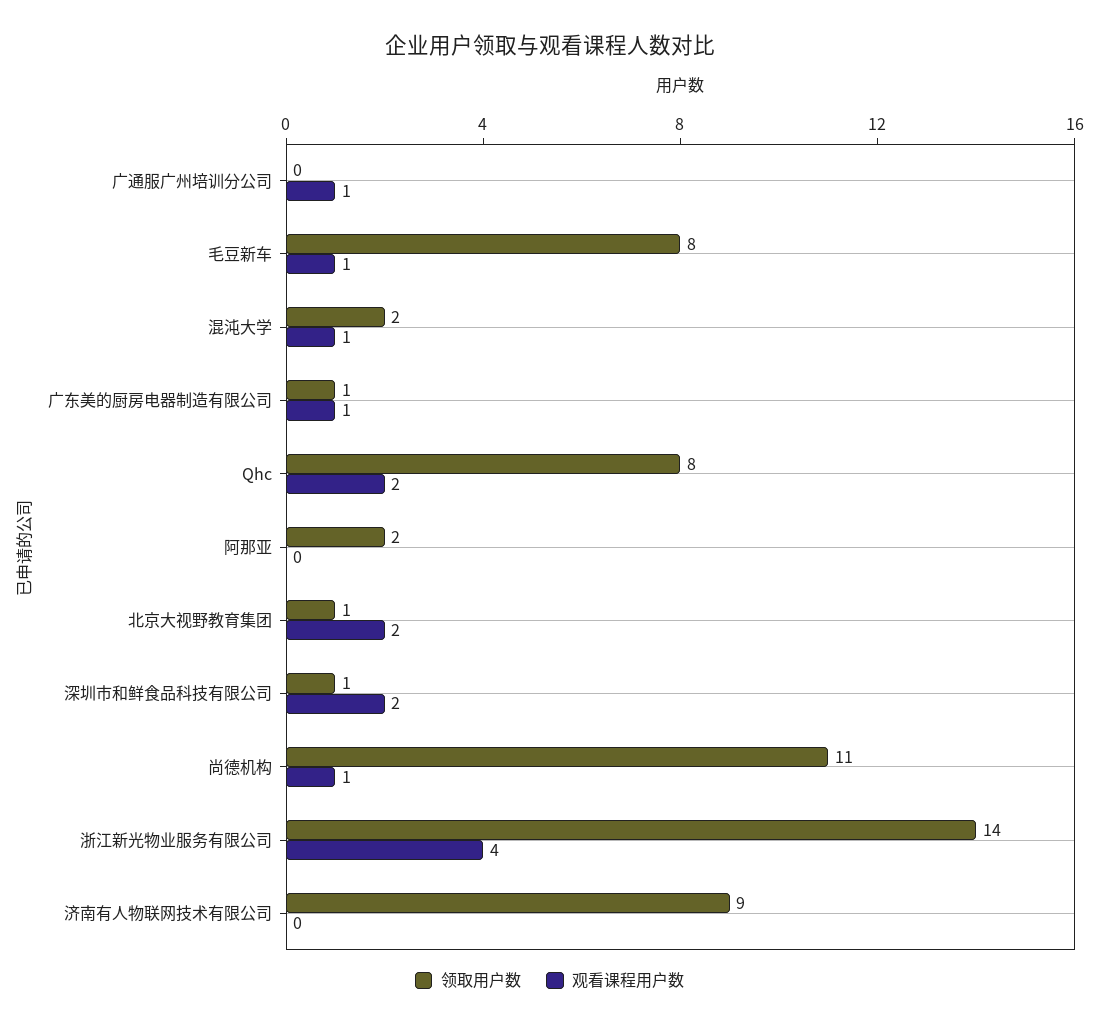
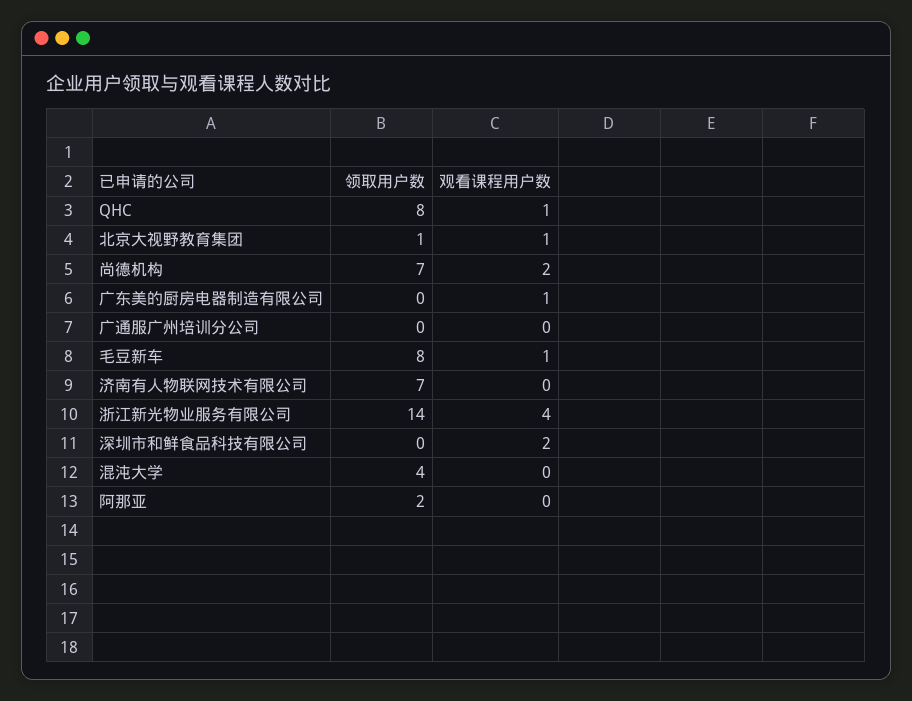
观看课程用户数, 广通服广州培训分公司: 1 -> 0
领取用户数, 混沌大学: 2 -> 4
观看课程用户数, 混沌大学: 1 -> 0
领取用户数, 广东美的厨房电器制造有限公司: 1 -> 0
观看课程用户数, Qhc: 2 -> 1
观看课程用户数, 北京大视野教育集团: 2 -> 1
领取用户数, 深圳市和鲜食品科技有限公司: 1 -> 0
领取用户数, 尚德机构: 11 -> 7
观看课程用户数, 尚德机构: 1 -> 2
领取用户数, 济南有人物联网技术有限公司: 9 -> 7

